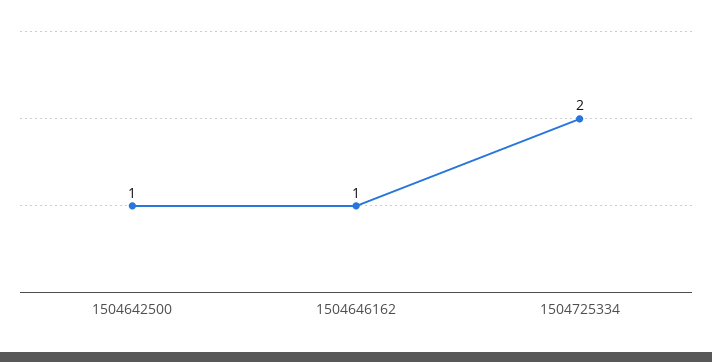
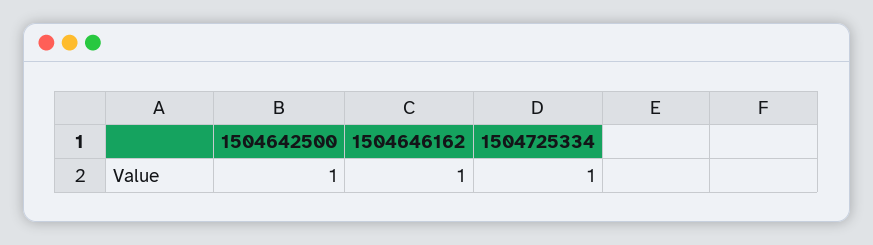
1504725334: 2 -> 1

